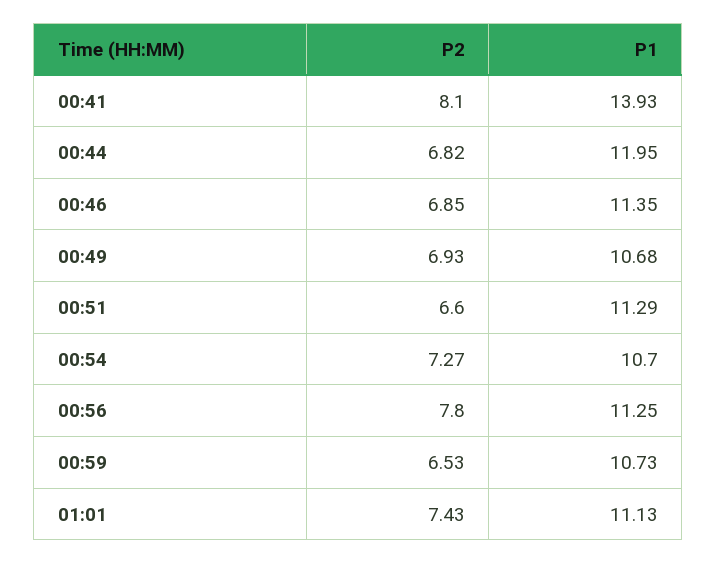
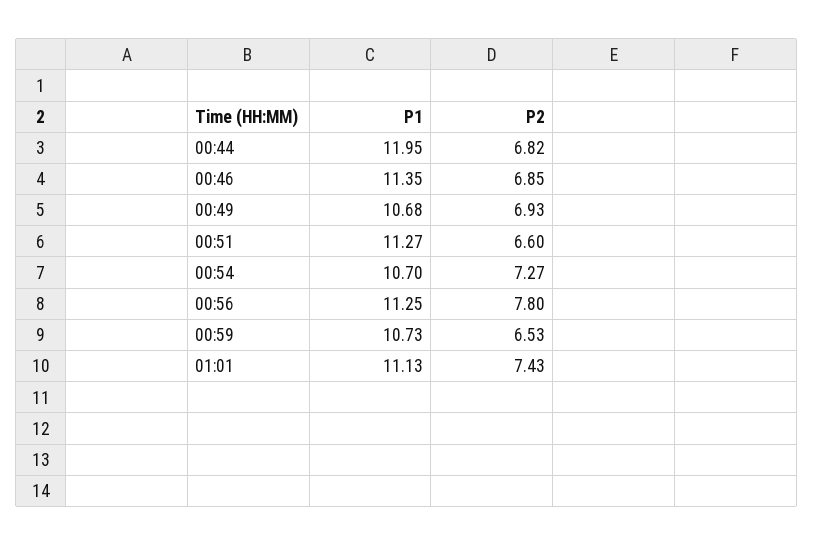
P2, 00:41: 8.1 -> none
P1, 00:41: 13.93 -> none
P1, 00:51: 11.29 -> 11.27

